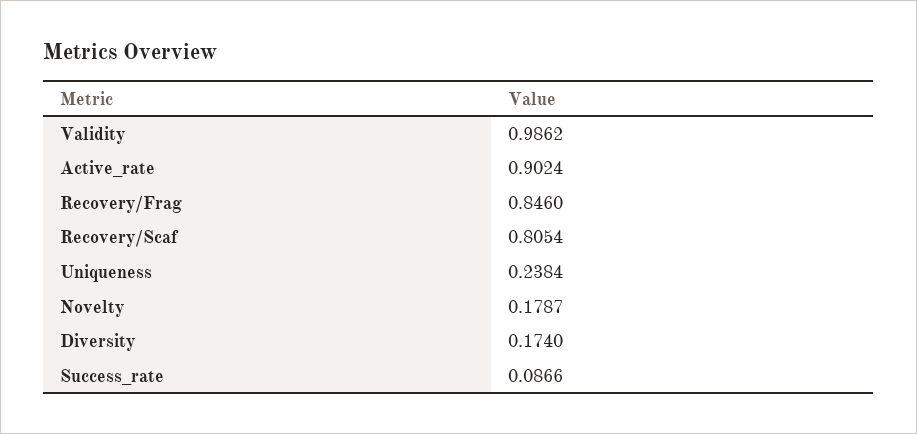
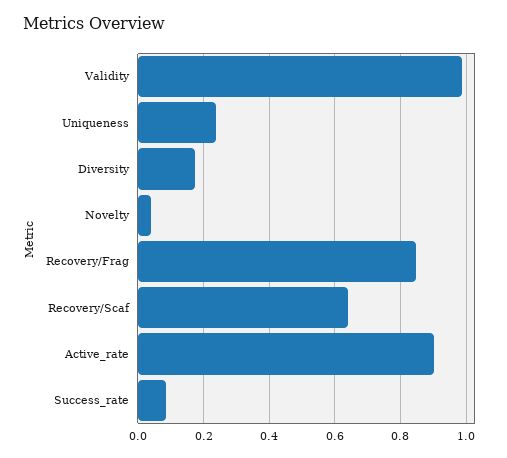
Recovery/Scaf: 0.8054 -> 0.64
Novelty: 0.1787 -> 0.04

